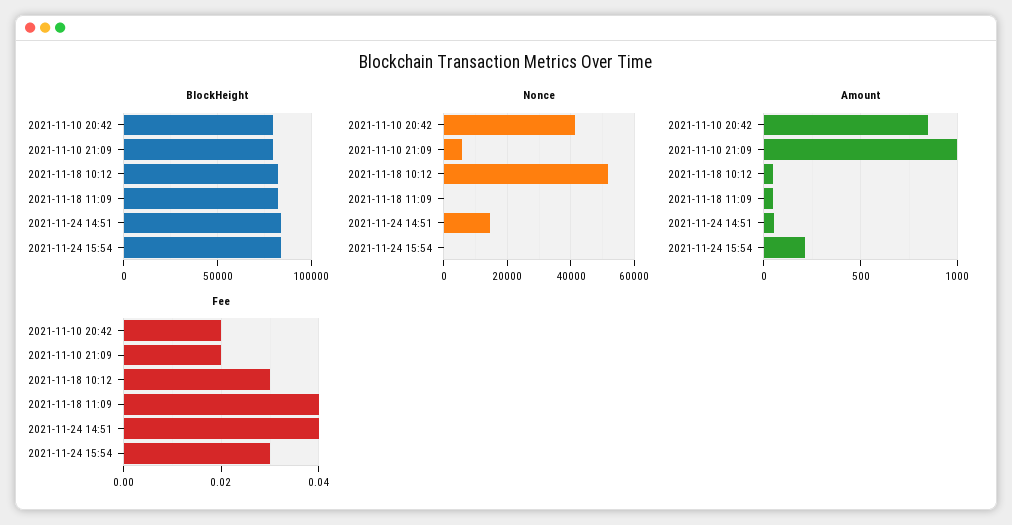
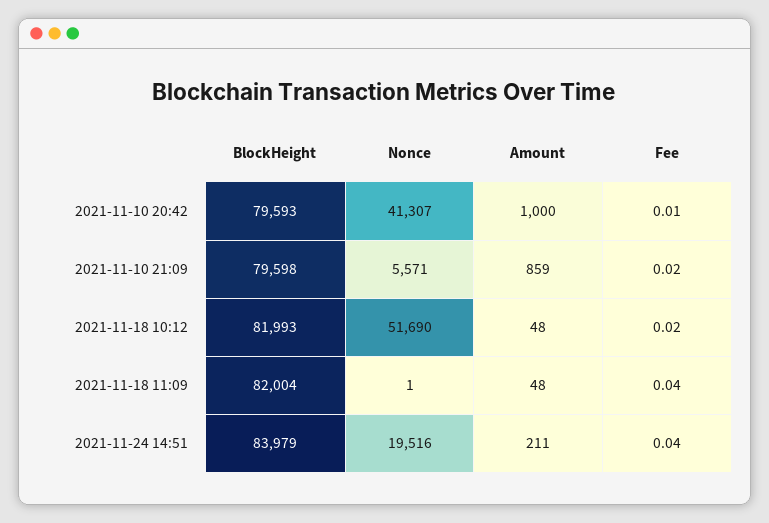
BlockHeight, 2021-11-24 15:54: 85000 -> none
Nonce, 2021-11-24 14:51: 14000 -> 19516
Nonce, 2021-11-24 15:54: 0 -> none
Amount, 2021-11-10 20:42: 850 -> 1000
Amount, 2021-11-10 21:09: 1000 -> 859
Amount, 2021-11-24 14:51: 50 -> 211
Amount, 2021-11-24 15:54: 200 -> none
Fee, 2021-11-10 20:42: 0.02 -> 0.01
Fee, 2021-11-18 10:12: 0.03 -> 0.02
Fee, 2021-11-24 15:54: 0.03 -> none

